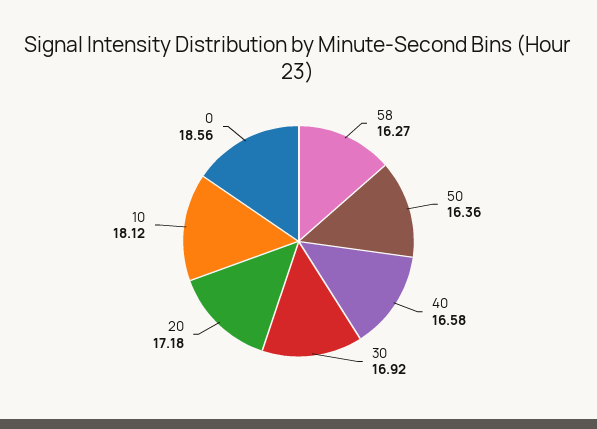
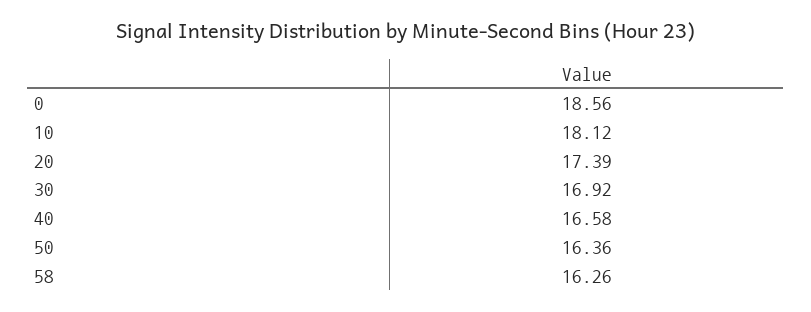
58: 16.27 -> 16.26
20: 17.18 -> 17.39

